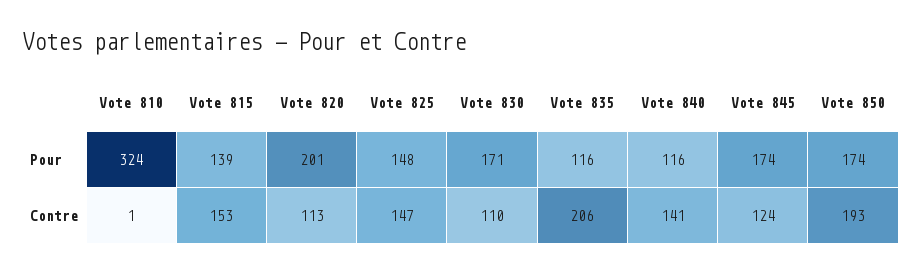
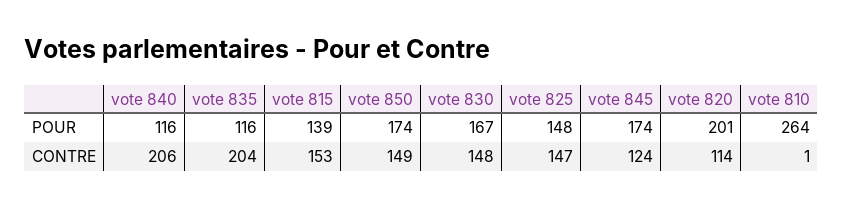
Vote 810, Pour: 324 -> 264
Vote 830, Pour: 171 -> 167
Vote 820, Contre: 113 -> 114
Vote 830, Contre: 110 -> 148
Vote 835, Contre: 206 -> 204
Vote 840, Contre: 141 -> 206
Vote 850, Contre: 193 -> 149

